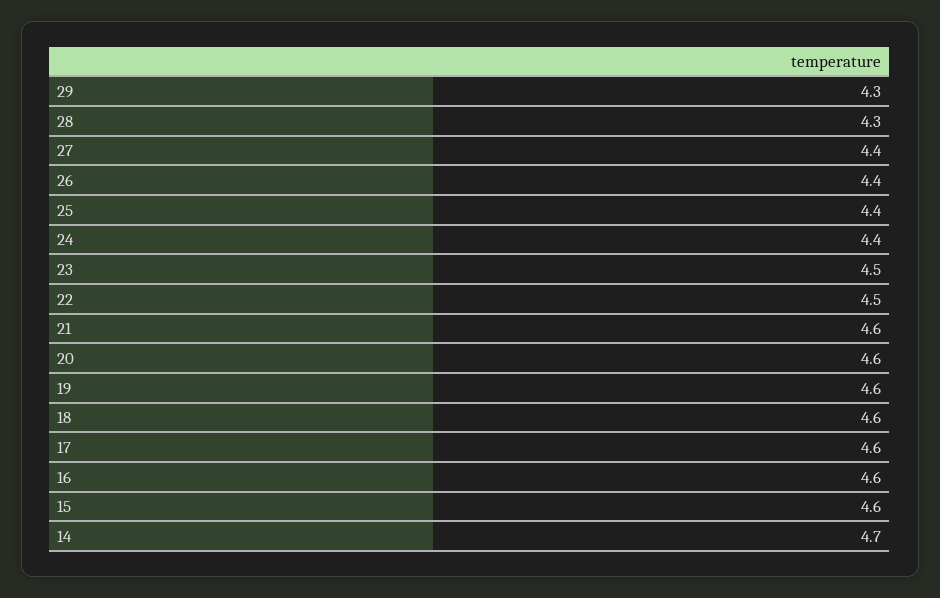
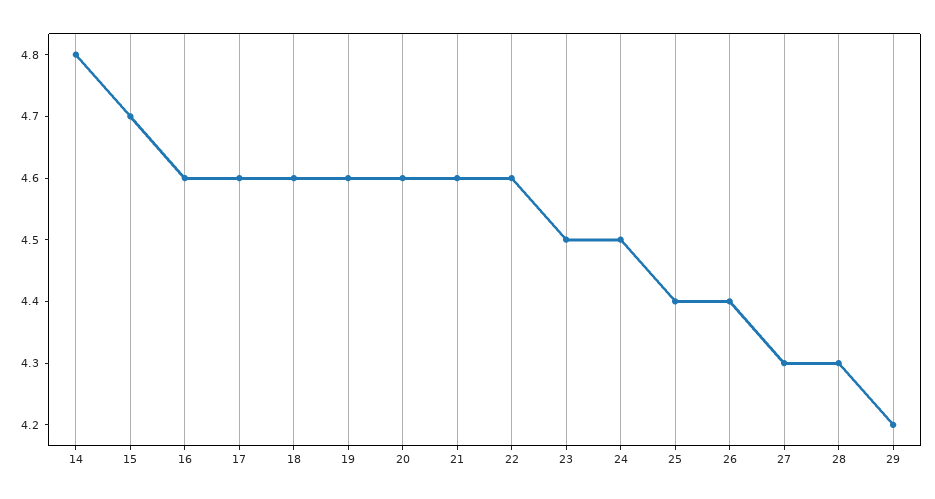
29: 4.3 -> 4.2
27: 4.4 -> 4.3
24: 4.4 -> 4.5
22: 4.5 -> 4.6
15: 4.6 -> 4.7
14: 4.7 -> 4.8

